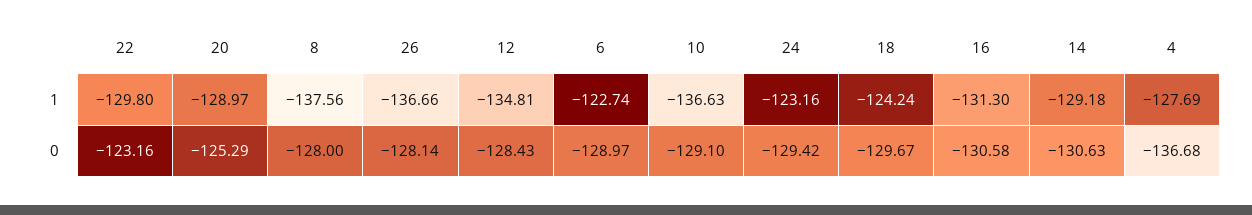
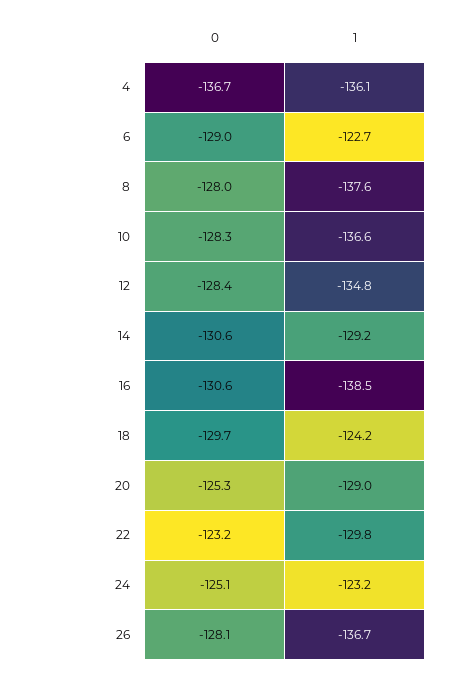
16, 1: -131.3 -> -138.5
4, 1: -127.69 -> -136.1
10, 0: -129.1 -> -128.3
24, 0: -129.42 -> -125.1

